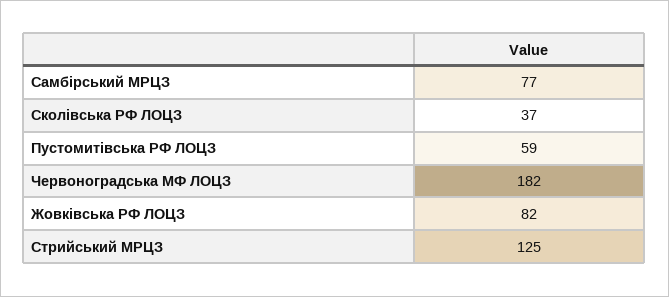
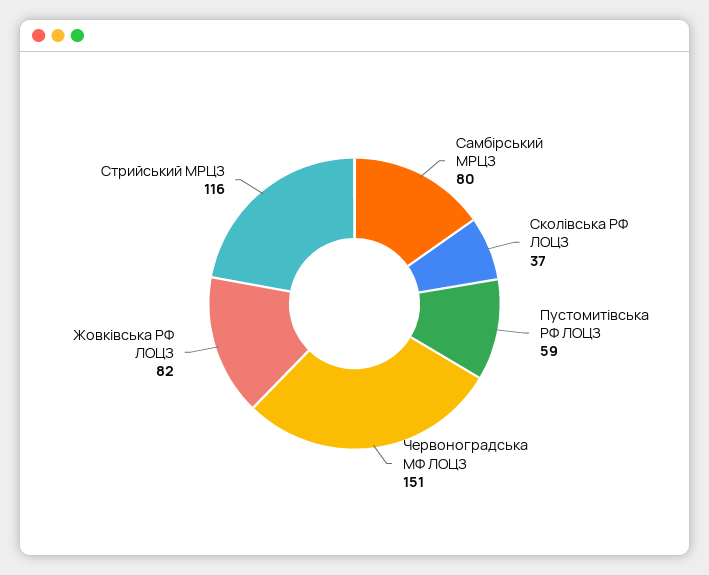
Самбірський МРЦЗ: 77 -> 80
Червоноградська МФ ЛОЦЗ: 182 -> 151
Стрийський МРЦЗ: 125 -> 116

